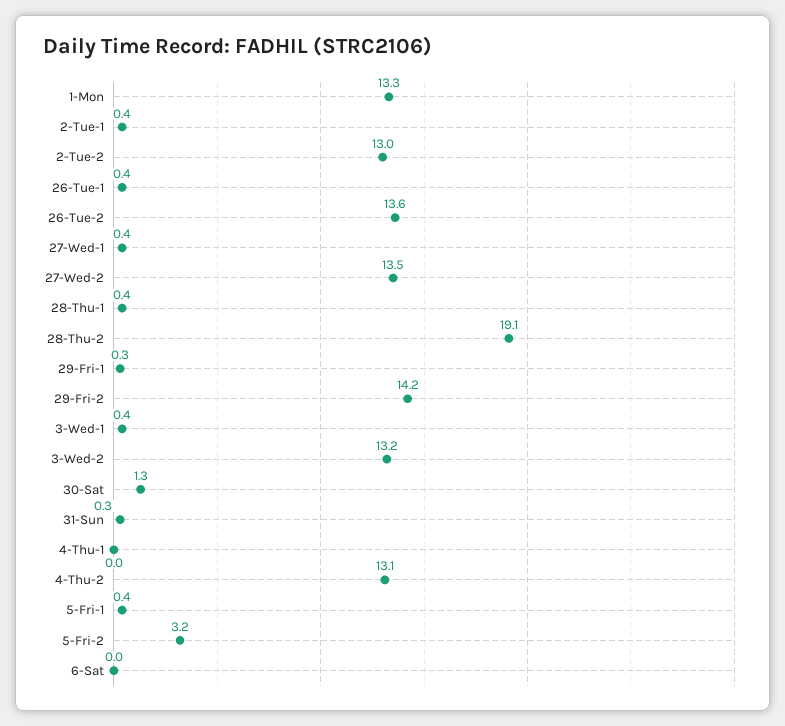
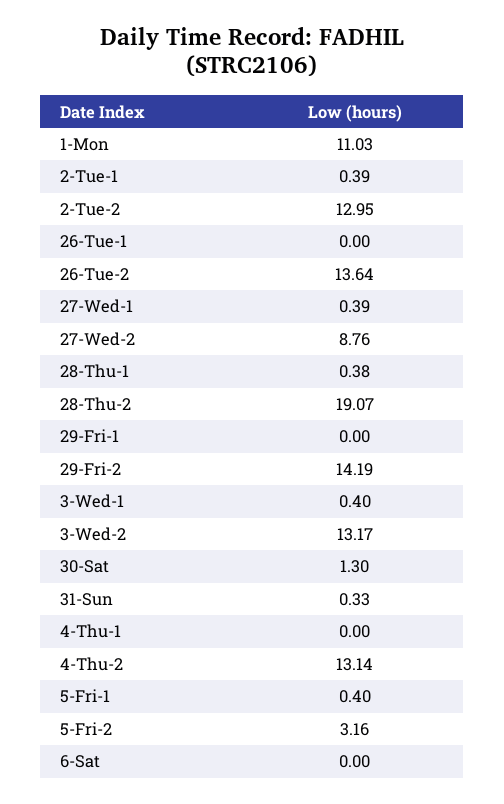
1-Mon: 13.3 -> 11.03
26-Tue-1: 0.4 -> 0
27-Wed-2: 13.5 -> 8.76
29-Fri-1: 0.3 -> 0

